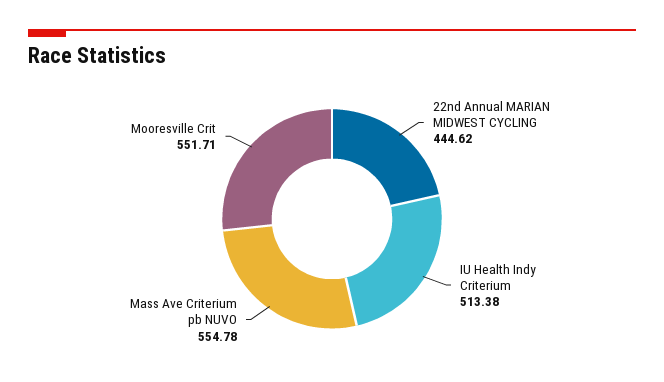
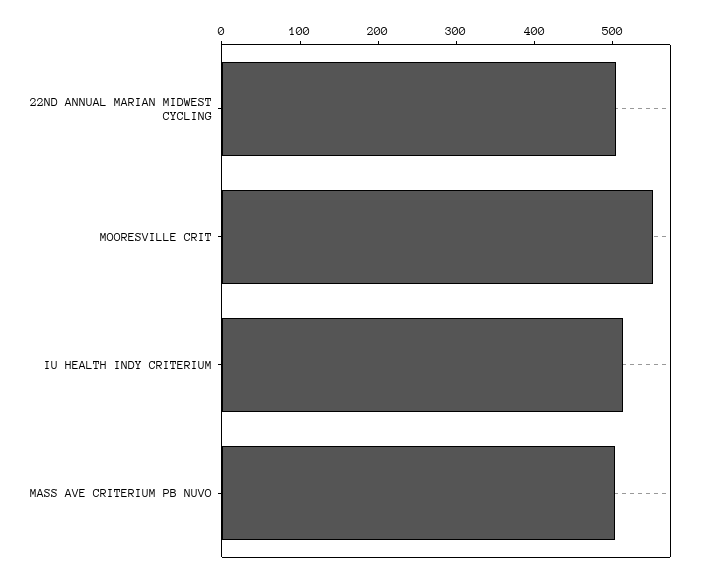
22nd Annual MARIAN MIDWEST CYCLING: 444.62 -> 500
Mass Ave Criterium pb NUVO: 554.78 -> 500

